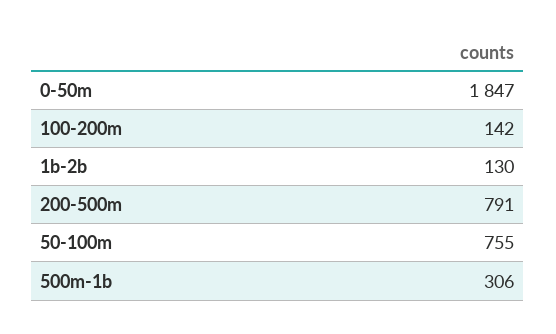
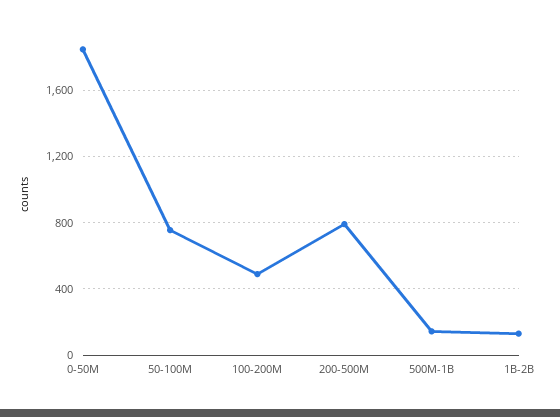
100-200m: 142 -> 500
500m-1b: 306 -> 150

